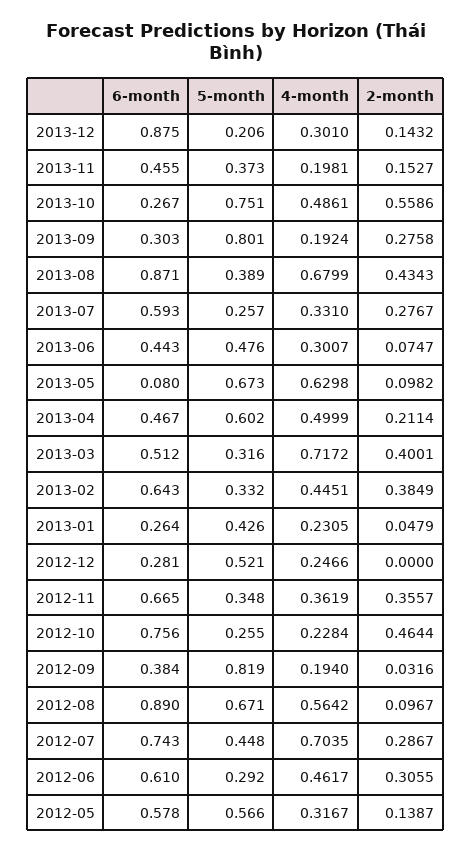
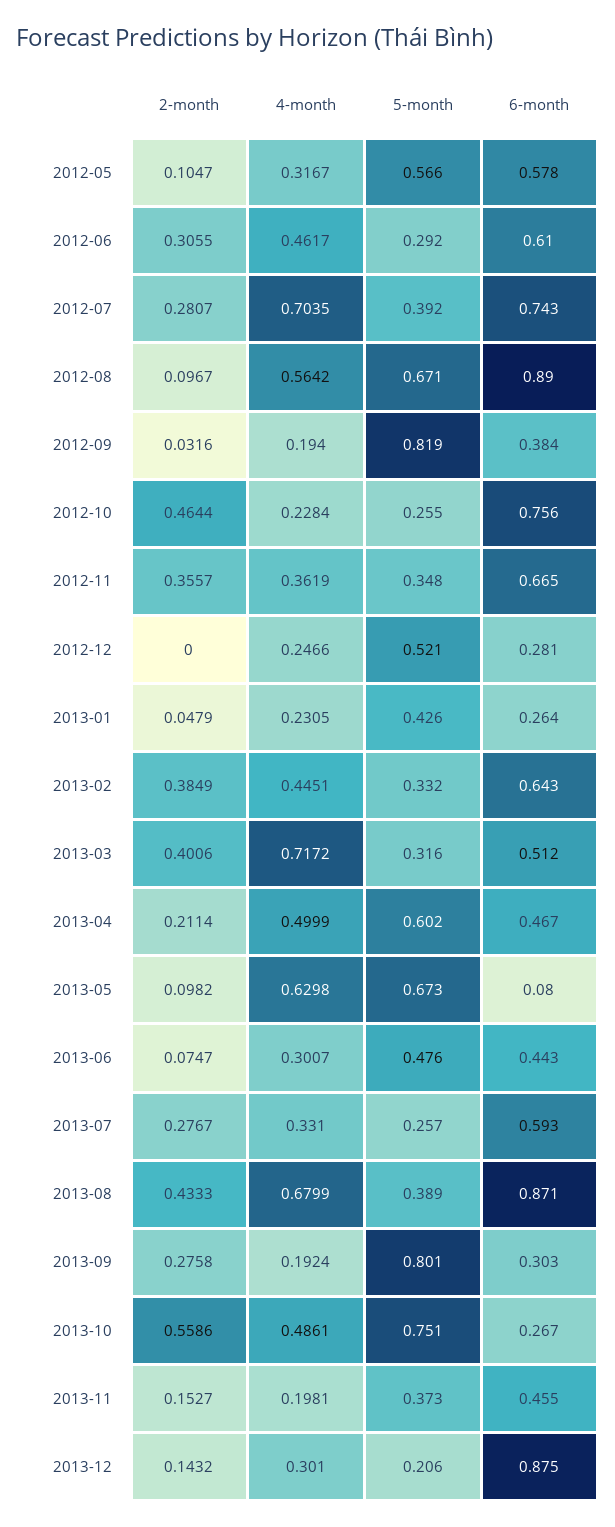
2-month, 2013-08: 0.4343 -> 0.4333
2-month, 2013-03: 0.4001 -> 0.4006
5-month, 2012-07: 0.448 -> 0.392
2-month, 2012-07: 0.2867 -> 0.2807
2-month, 2012-05: 0.1387 -> 0.1047

